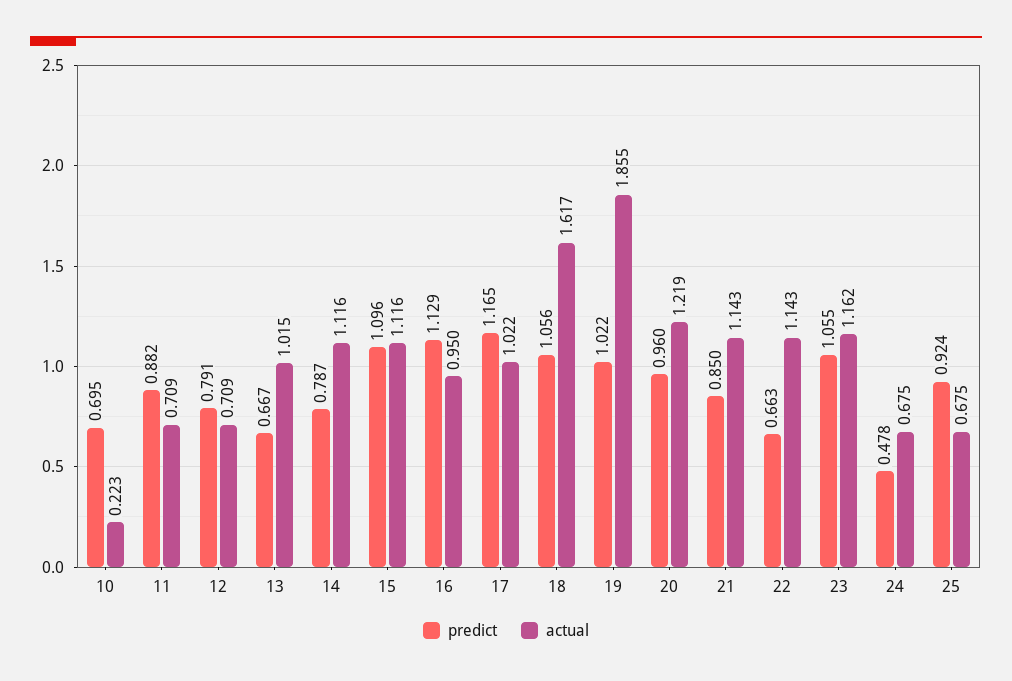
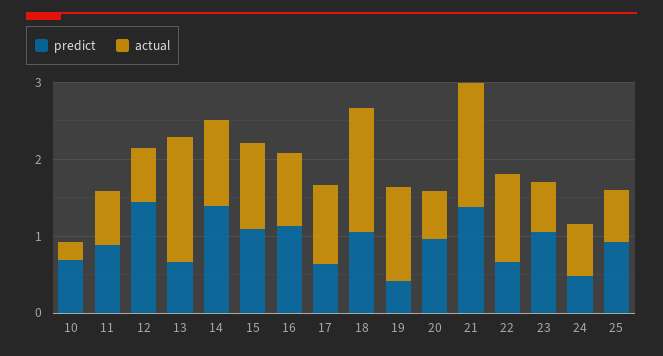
predict, 12: 0.791 -> 1.4
actual, 13: 1.015 -> 1.6
predict, 14: 0.787 -> 1.4
predict, 17: 1.165 -> 0.6
predict, 19: 1.022 -> 0.4
actual, 19: 1.855 -> 1.2
actual, 20: 1.219 -> 0.6
predict, 21: 0.85 -> 1.4
actual, 21: 1.143 -> 1.6
actual, 23: 1.162 -> 0.6

